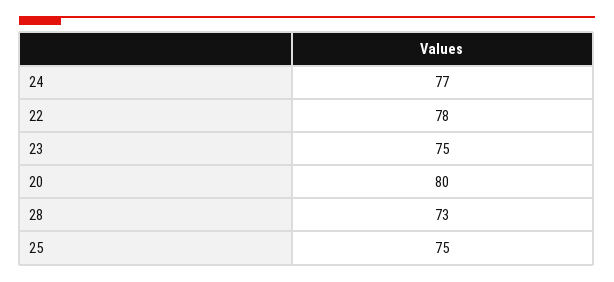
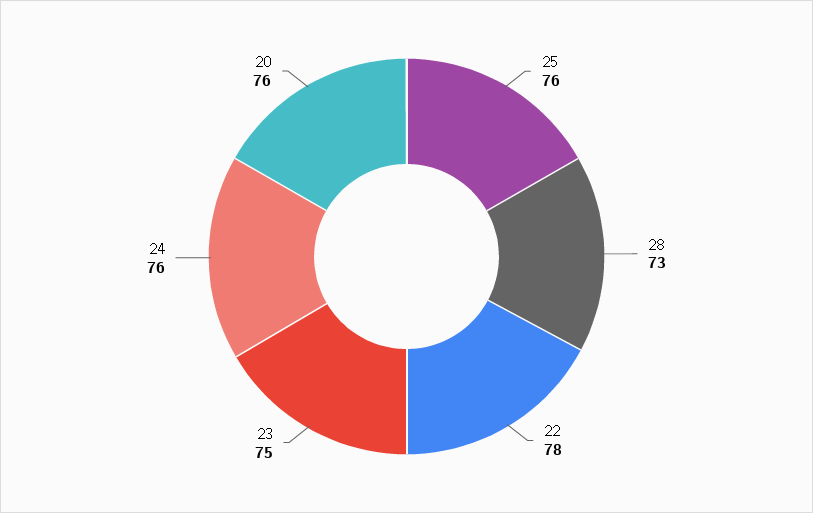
24: 77 -> 76
20: 80 -> 76
25: 75 -> 76

